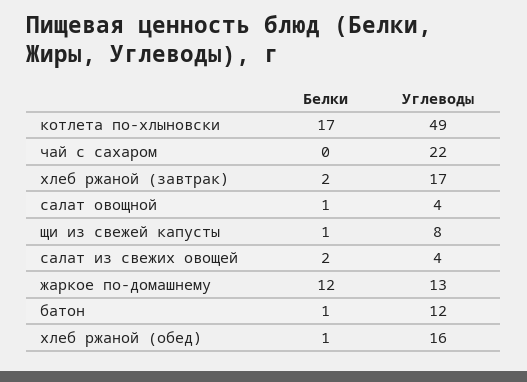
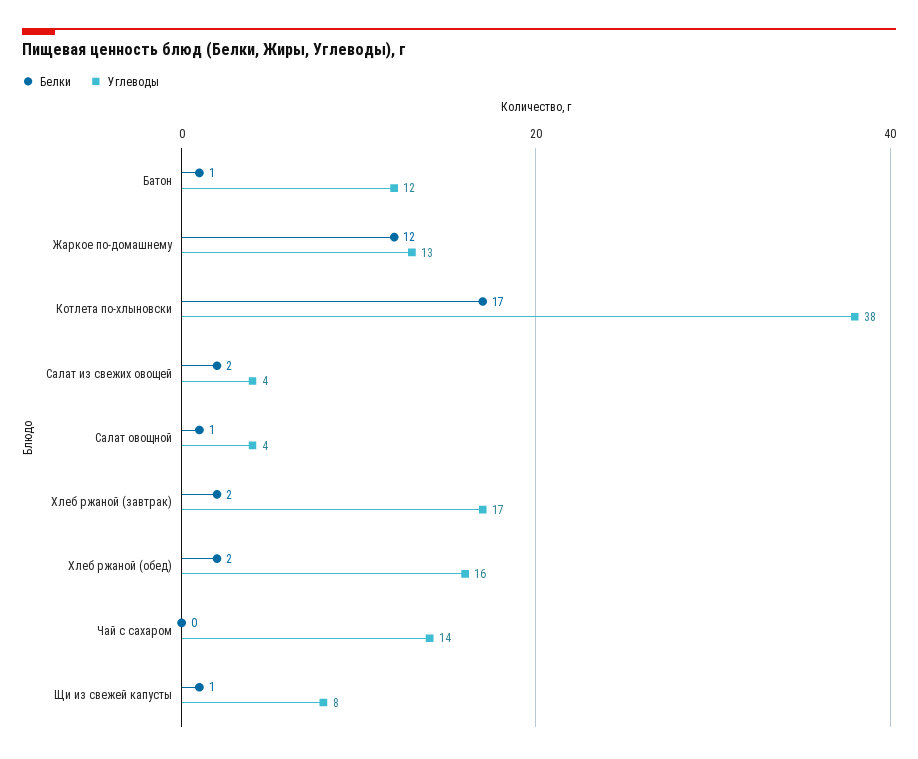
Углеводы, котлета по-хлыновски: 49 -> 38
Углеводы, чай с сахаром: 22 -> 14
Белки, хлеб ржаной (обед): 1 -> 2

